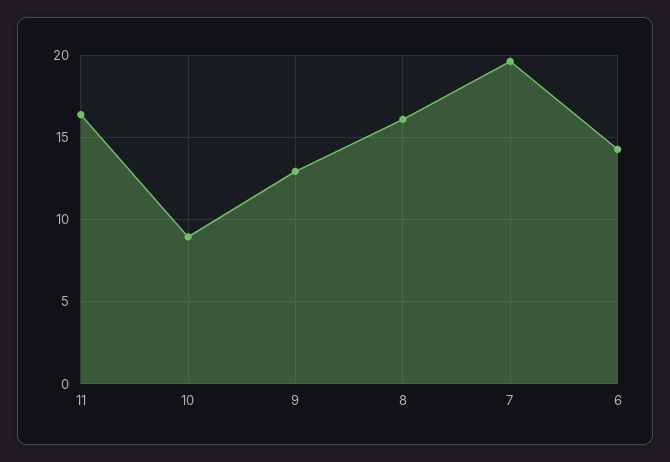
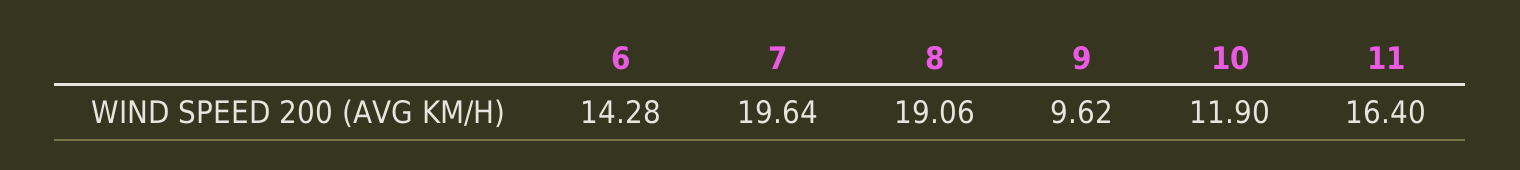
10: 9 -> 11.9
9: 13 -> 9.62
8: 16 -> 19.06

